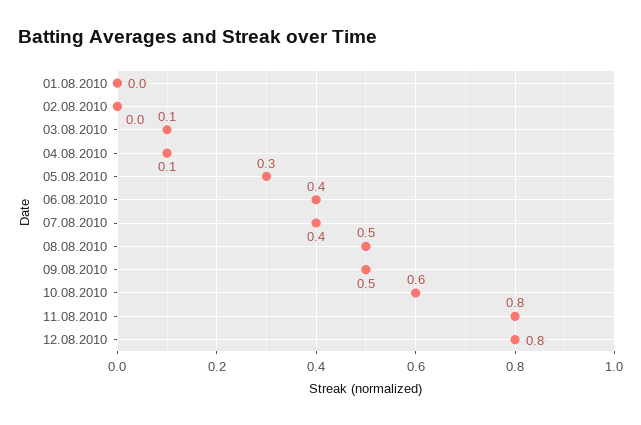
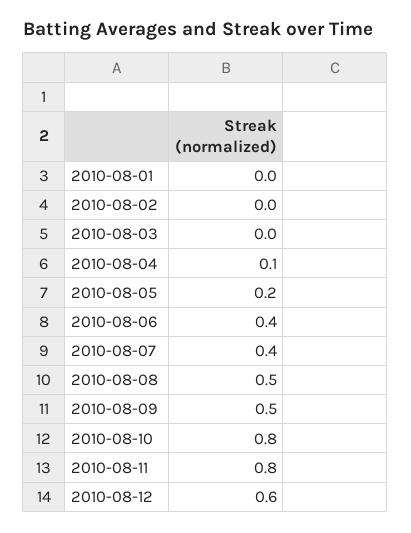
03.08.2010: 0.1 -> 0
05.08.2010: 0.3 -> 0.2
10.08.2010: 0.6 -> 0.8
12.08.2010: 0.8 -> 0.6

